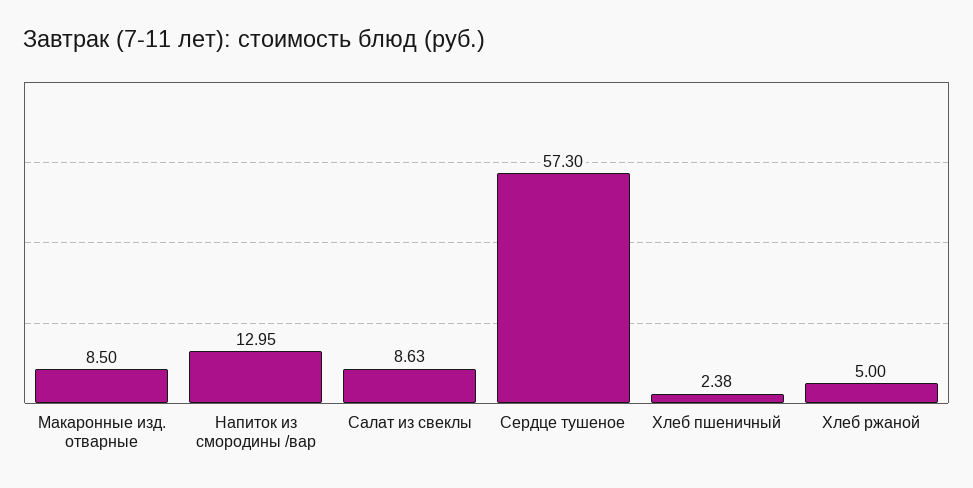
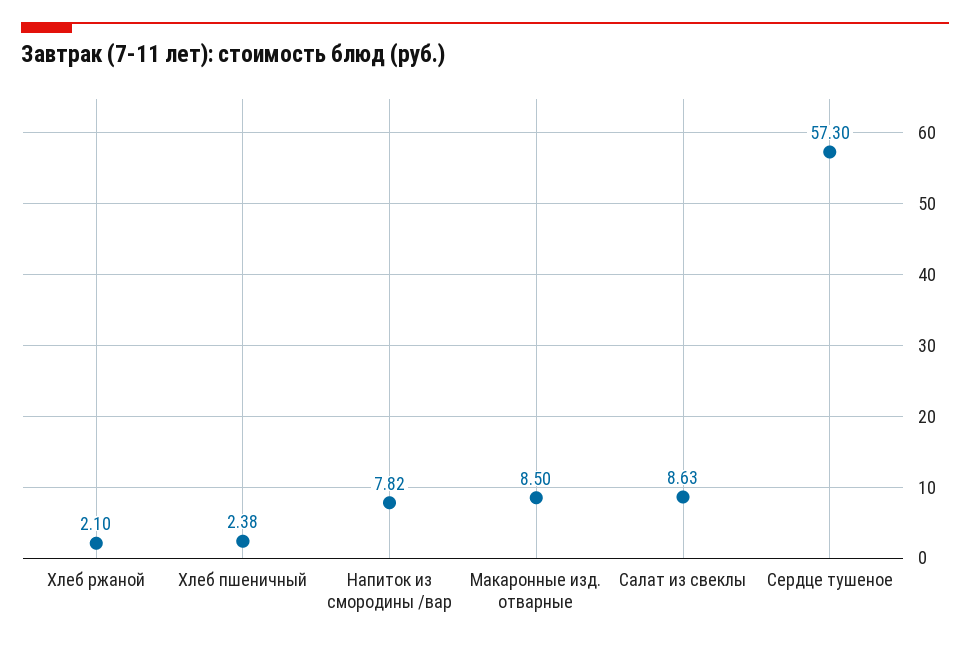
Напиток из смородины /вар: 12.95 -> 7.82
Хлеб ржаной: 5 -> 2.1

